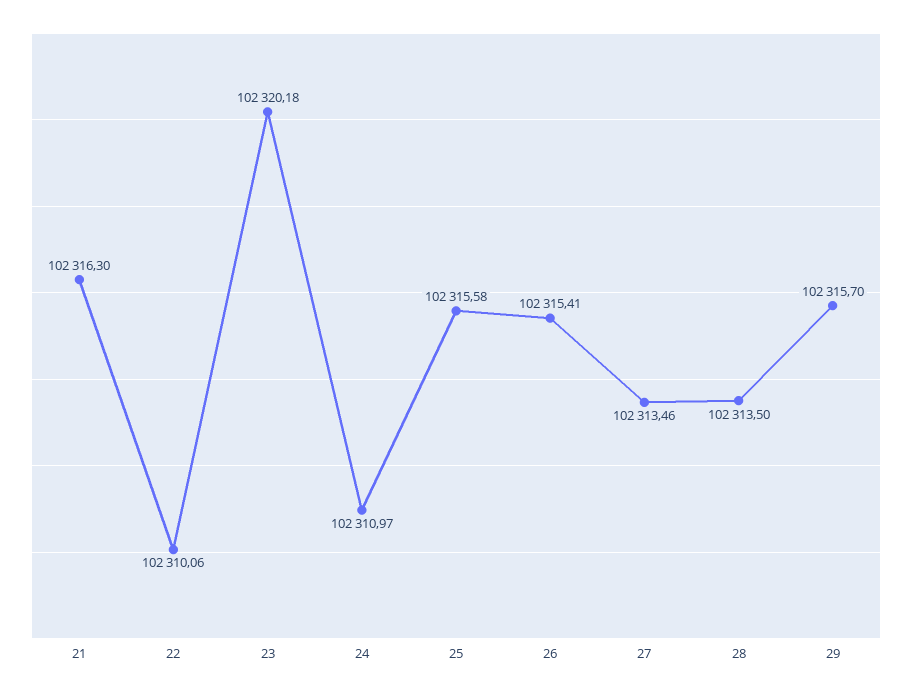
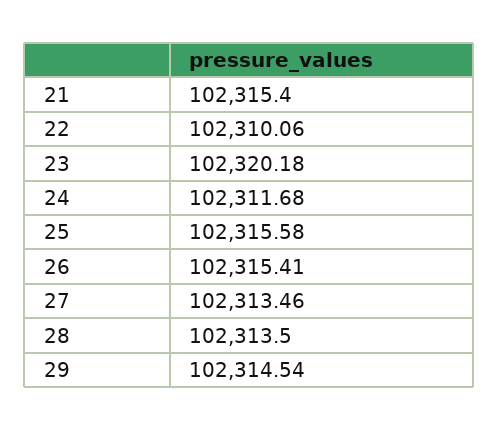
21: 102316.3 -> 102315.4
24: 102310.97 -> 102311.68
29: 102315.7 -> 102314.54

